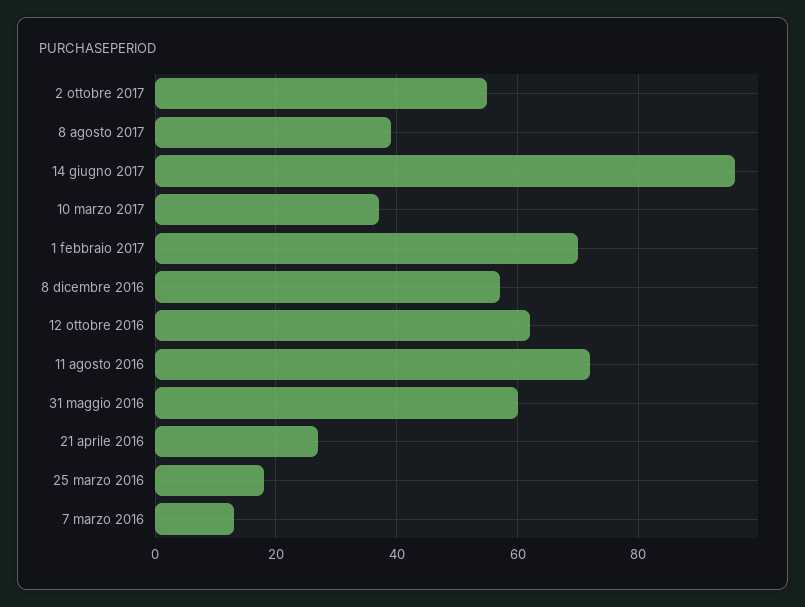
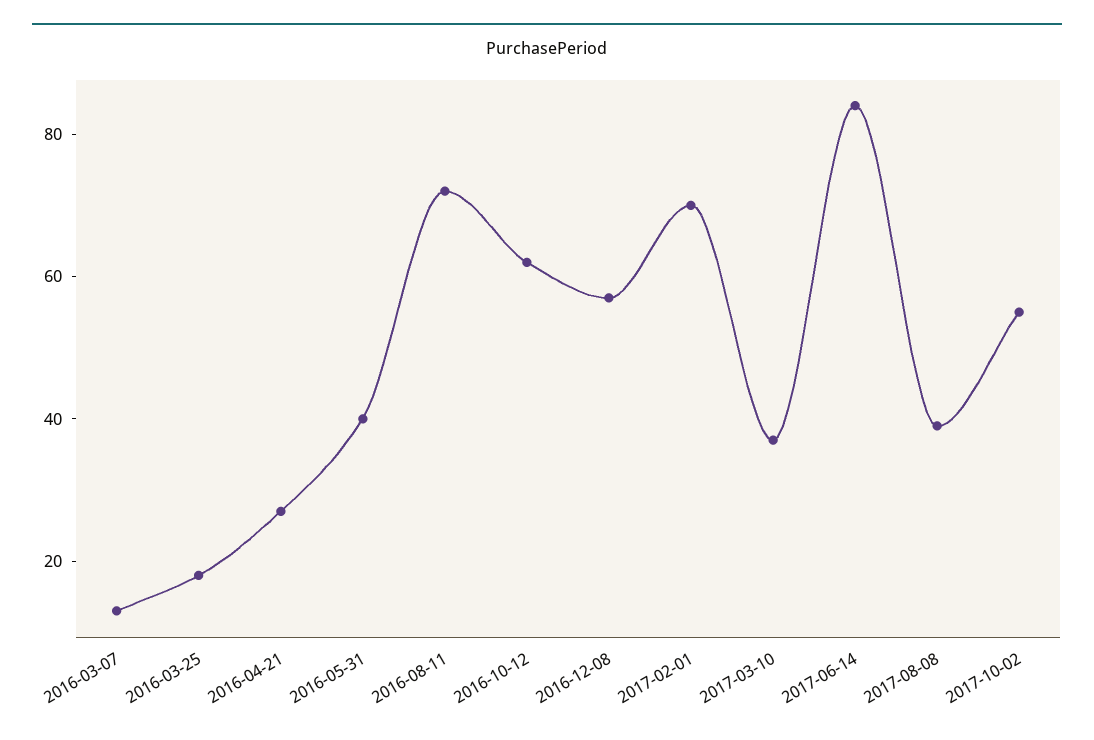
14 giugno 2017: 95 -> 85
31 maggio 2016: 60 -> 40

